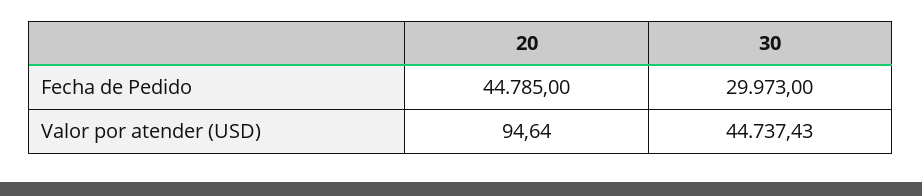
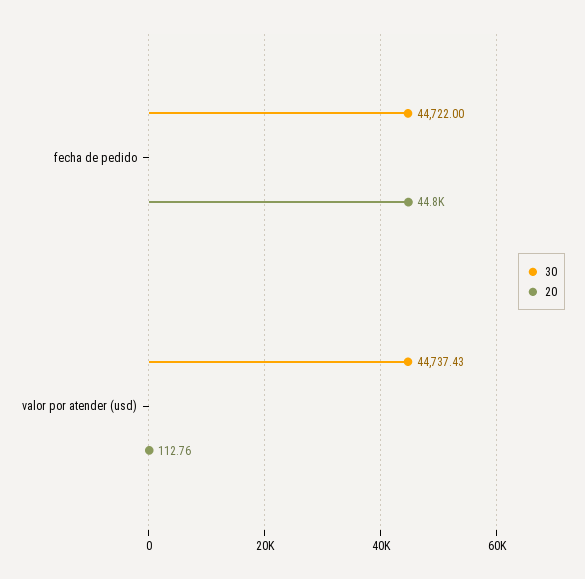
30, Fecha de Pedido: 29973 -> 44722
20, Valor por atender (USD): 94.64 -> 112.76

